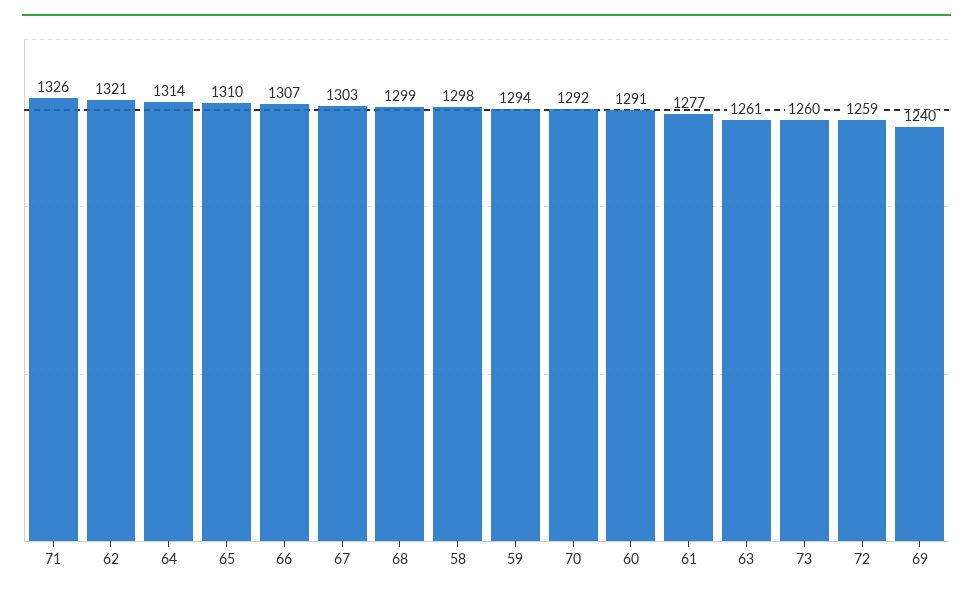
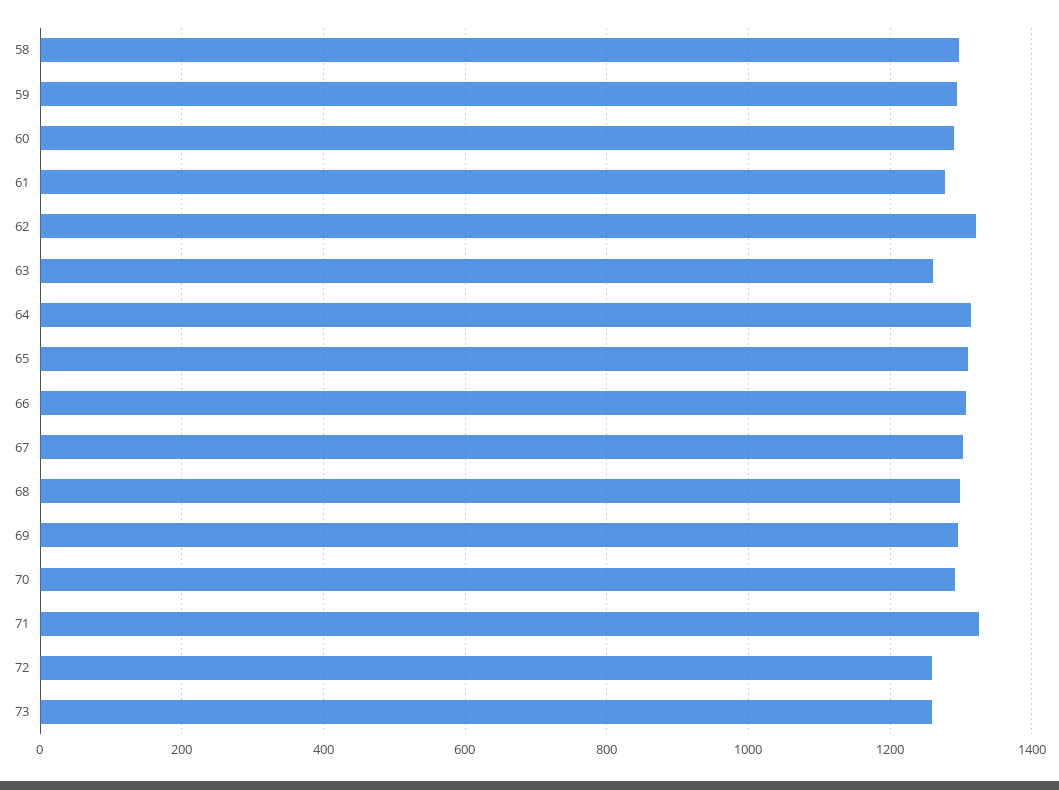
69: 1240 -> 1300

